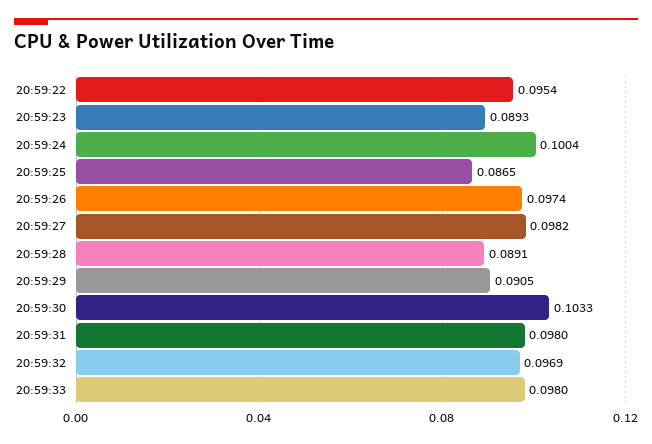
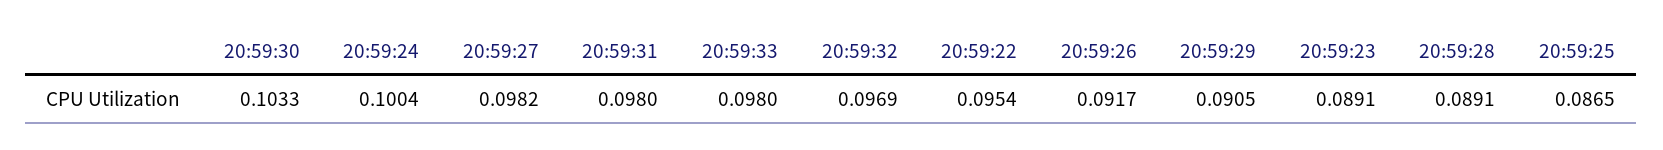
20:59:23: 0.0893 -> 0.0891
20:59:26: 0.0974 -> 0.0917

